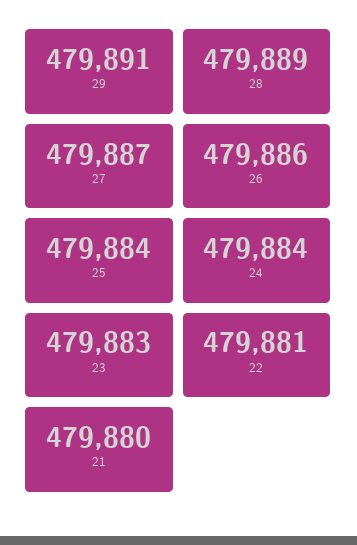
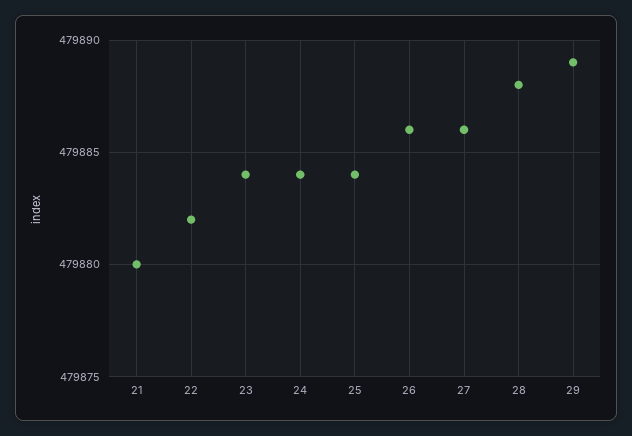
29: 479891 -> 479889
28: 479889 -> 479888
27: 479887 -> 479886
23: 479883 -> 479884
22: 479881 -> 479882

